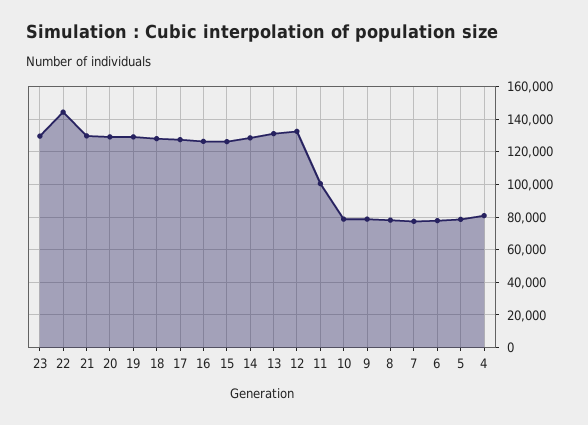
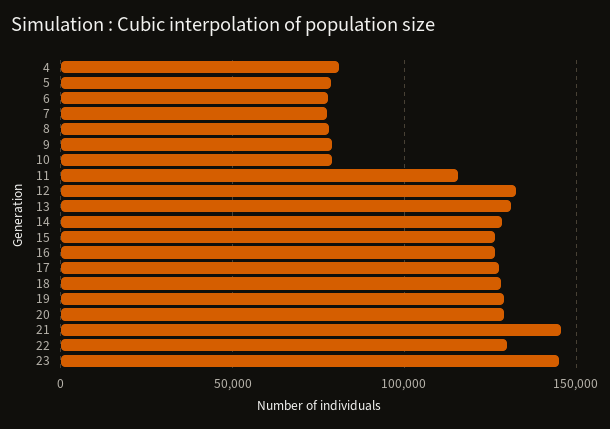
23: 130000 -> 145000
22: 145000 -> 130000
21: 130000 -> 145000
11: 100000 -> 115000

